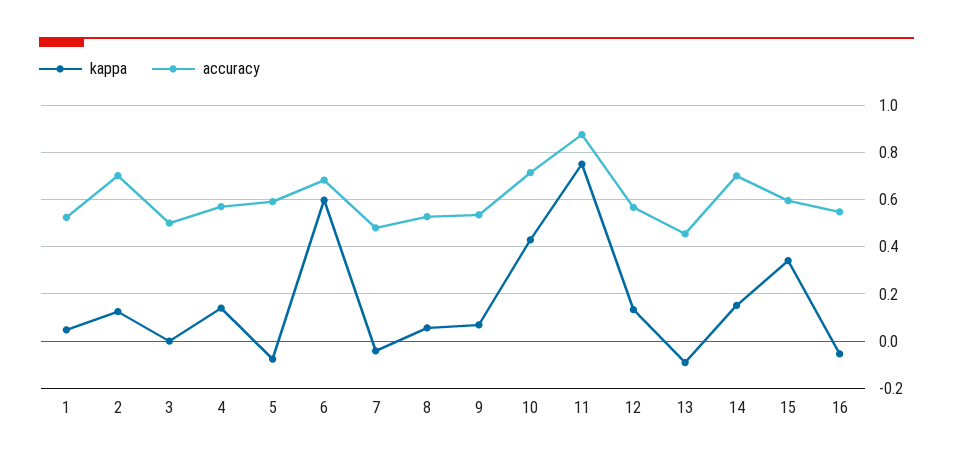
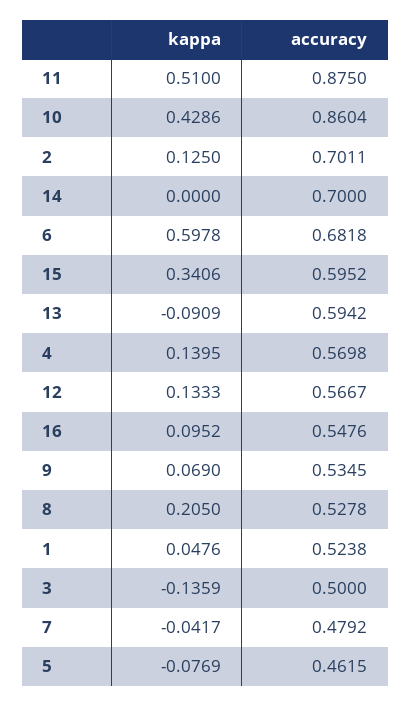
kappa, 3: 0 -> -0.1359
accuracy, 5: 0.6 -> 0.4615
kappa, 8: 0.05 -> 0.205
accuracy, 10: 0.7 -> 0.8604
kappa, 11: 0.75 -> 0.51
accuracy, 13: 0.45 -> 0.5942
kappa, 14: 0.15 -> 0
kappa, 16: -0.05 -> 0.0952

